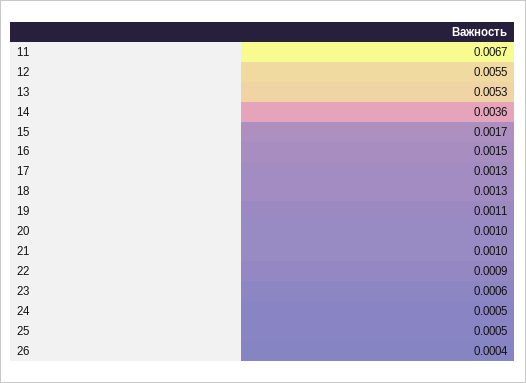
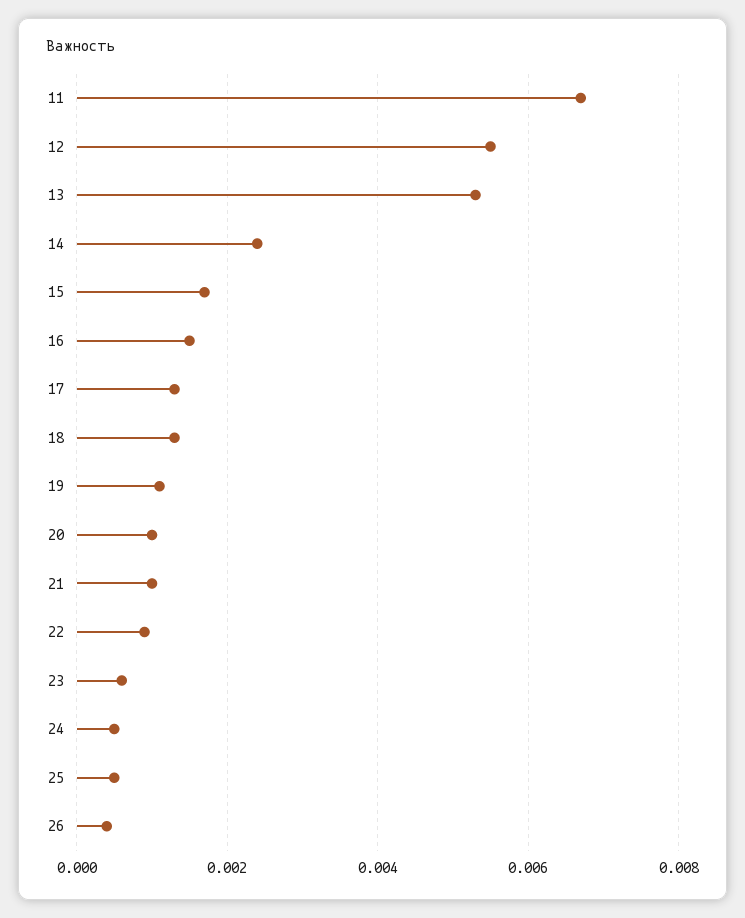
14: 0.0036 -> 0.0025

